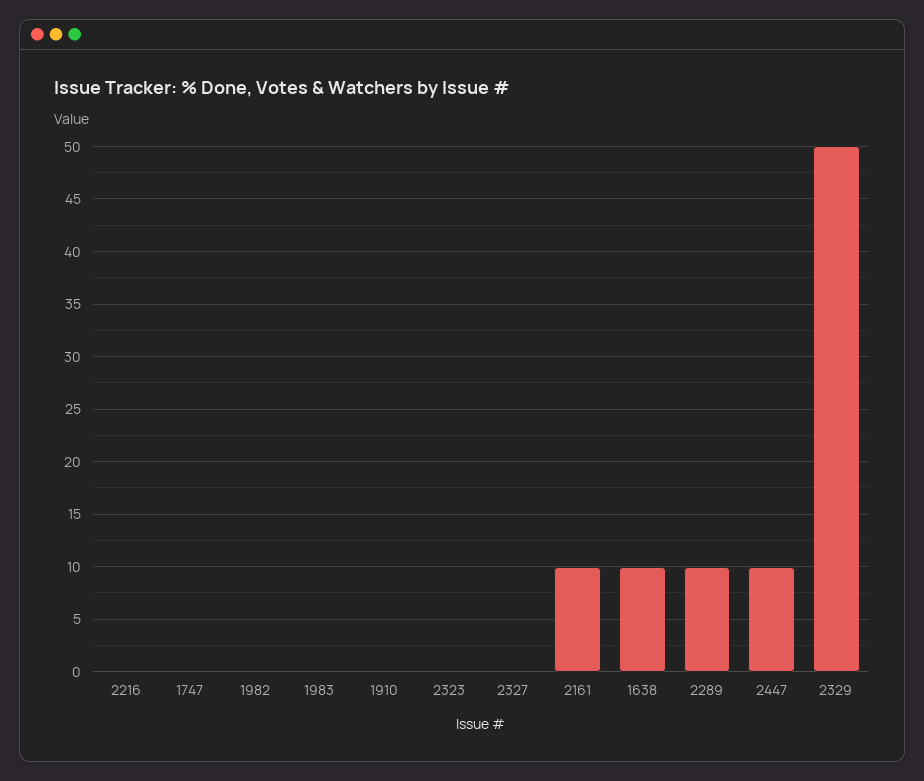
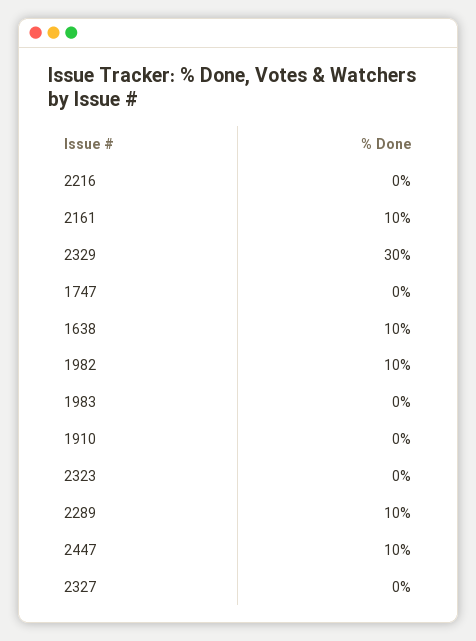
1982: 0 -> 10
2329: 50 -> 30

